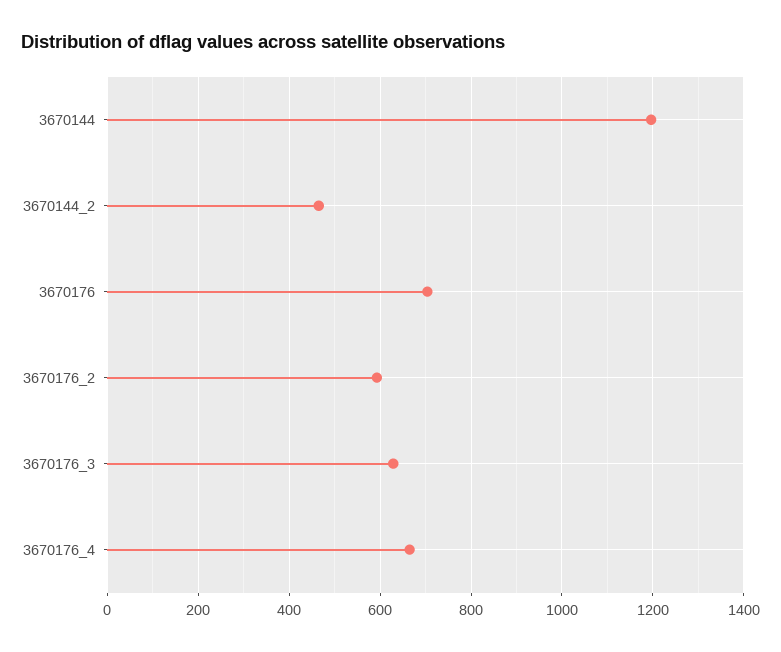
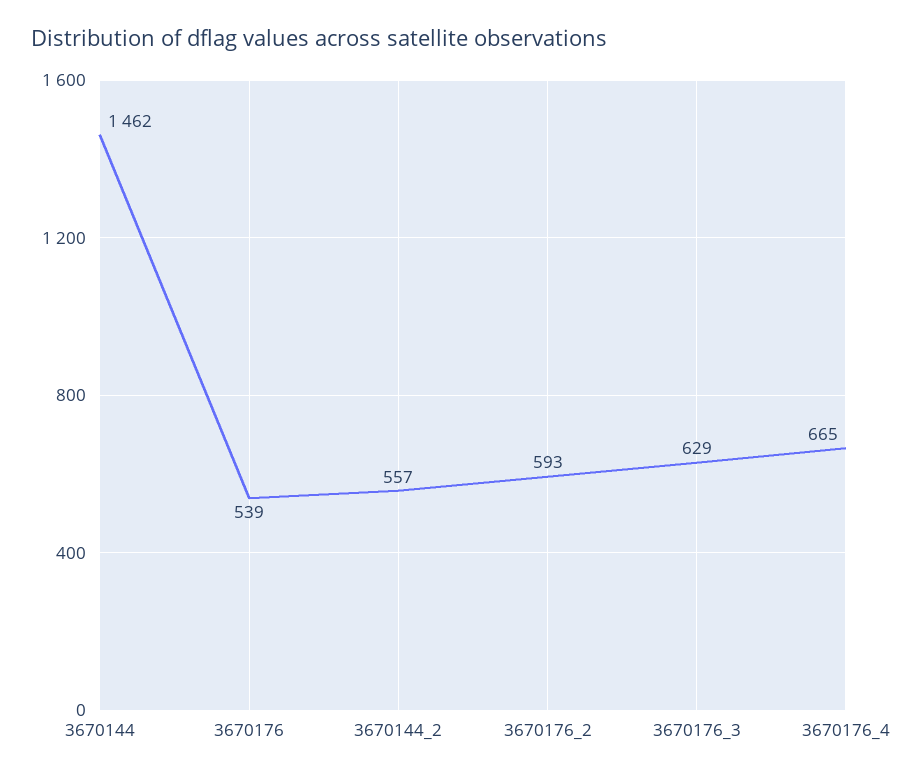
3670144: 1200 -> 1462
3670144_2: 460 -> 557
3670176: 700 -> 539

